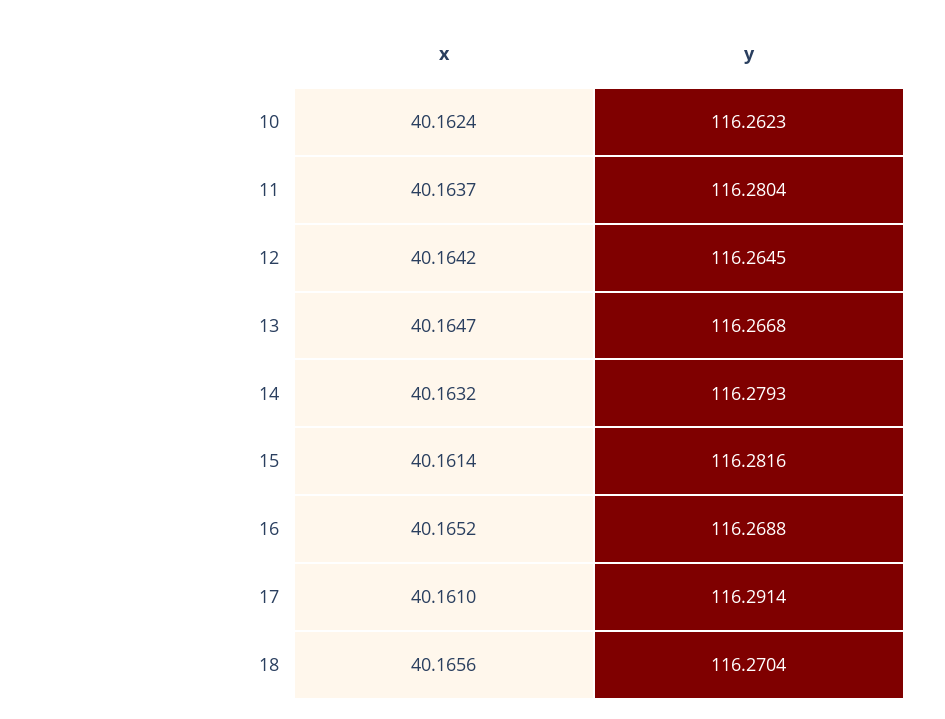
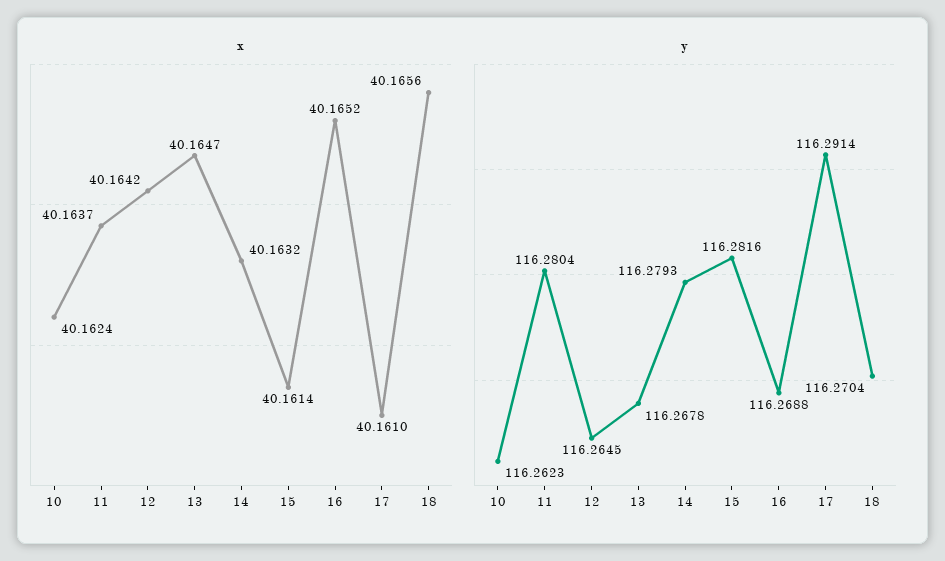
y, 13: 116.2668 -> 116.2678

